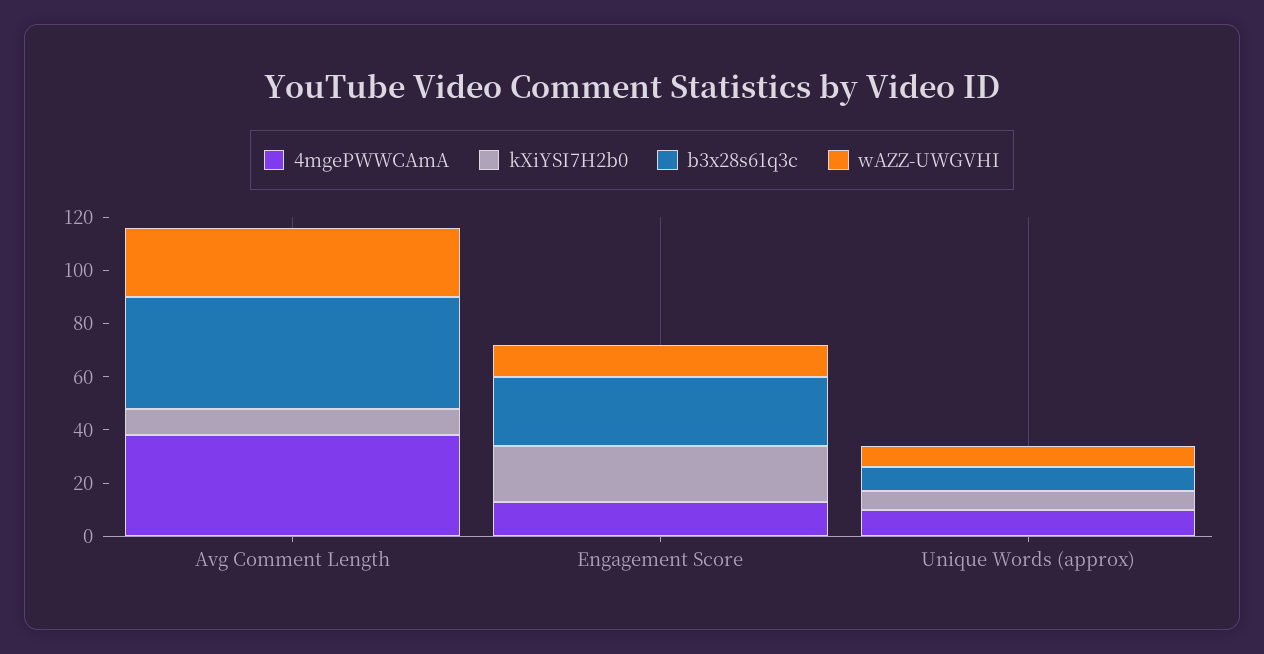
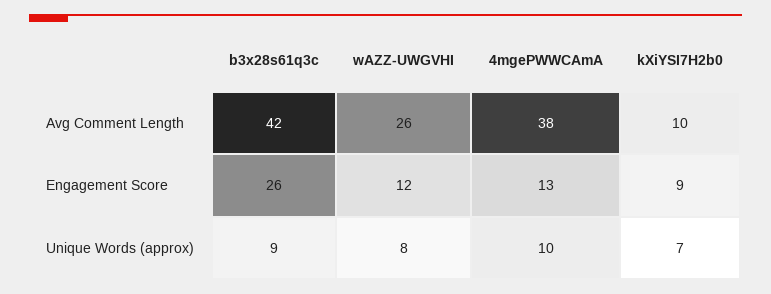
kXiYSI7H2b0, Engagement Score: 20 -> 9

